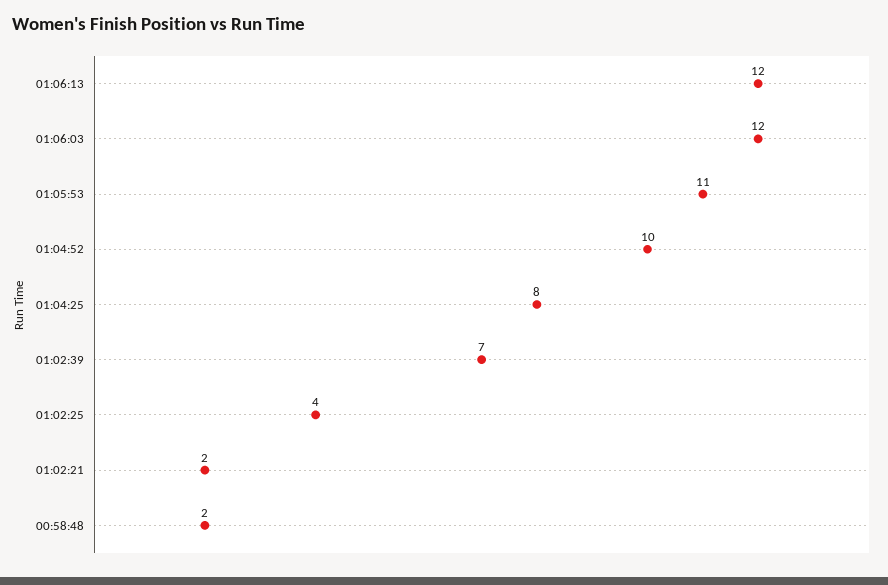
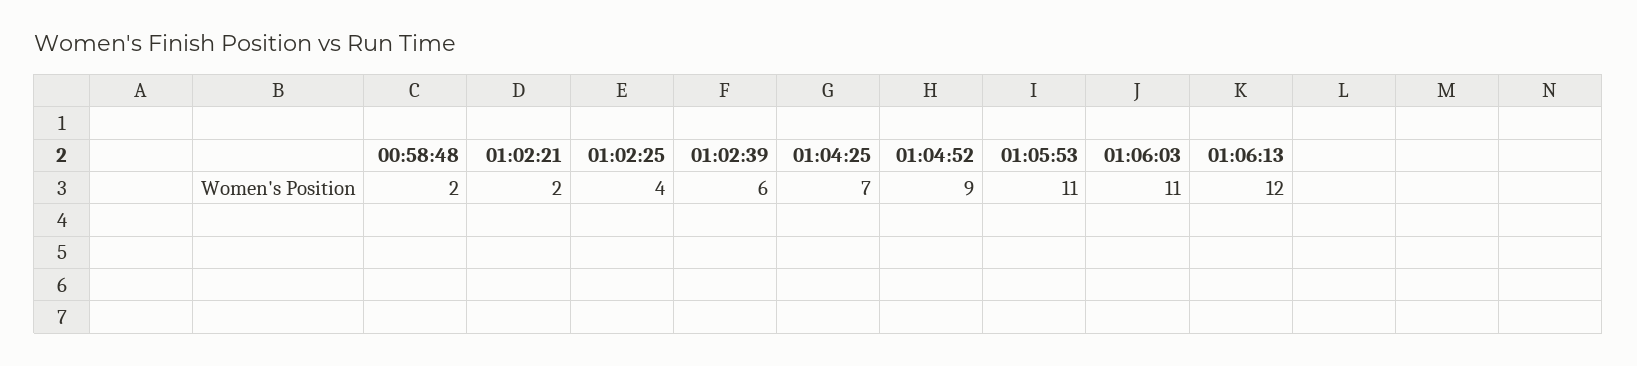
01:06:03: 12 -> 11
01:04:52: 10 -> 9
01:04:25: 8 -> 7
01:02:39: 7 -> 6

